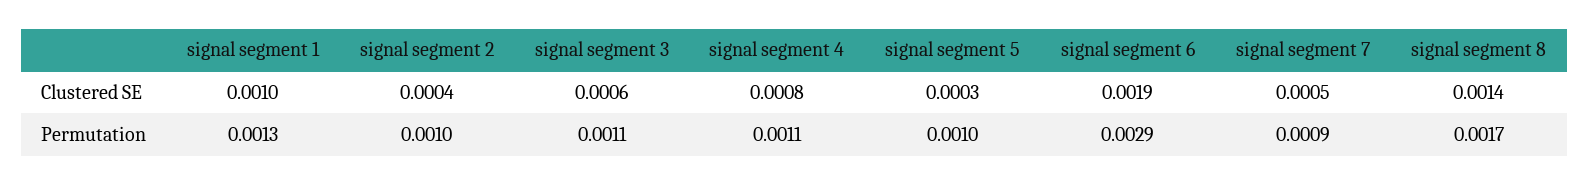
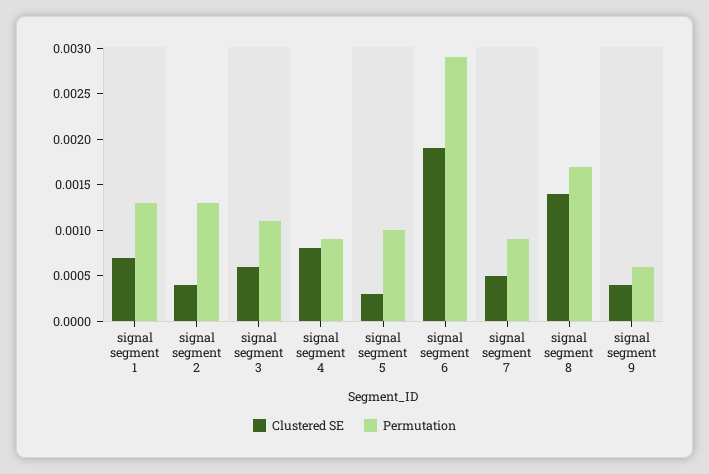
Clustered SE, signal segment 1: 0.001 -> 0.0007
Permutation, signal segment 2: 0.001 -> 0.0013
Permutation, signal segment 4: 0.0011 -> 0.0009
Clustered SE, signal segment 9: none -> 0.0004
Permutation, signal segment 9: none -> 0.0006

